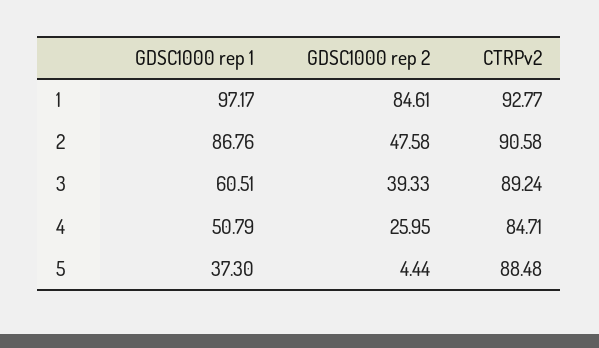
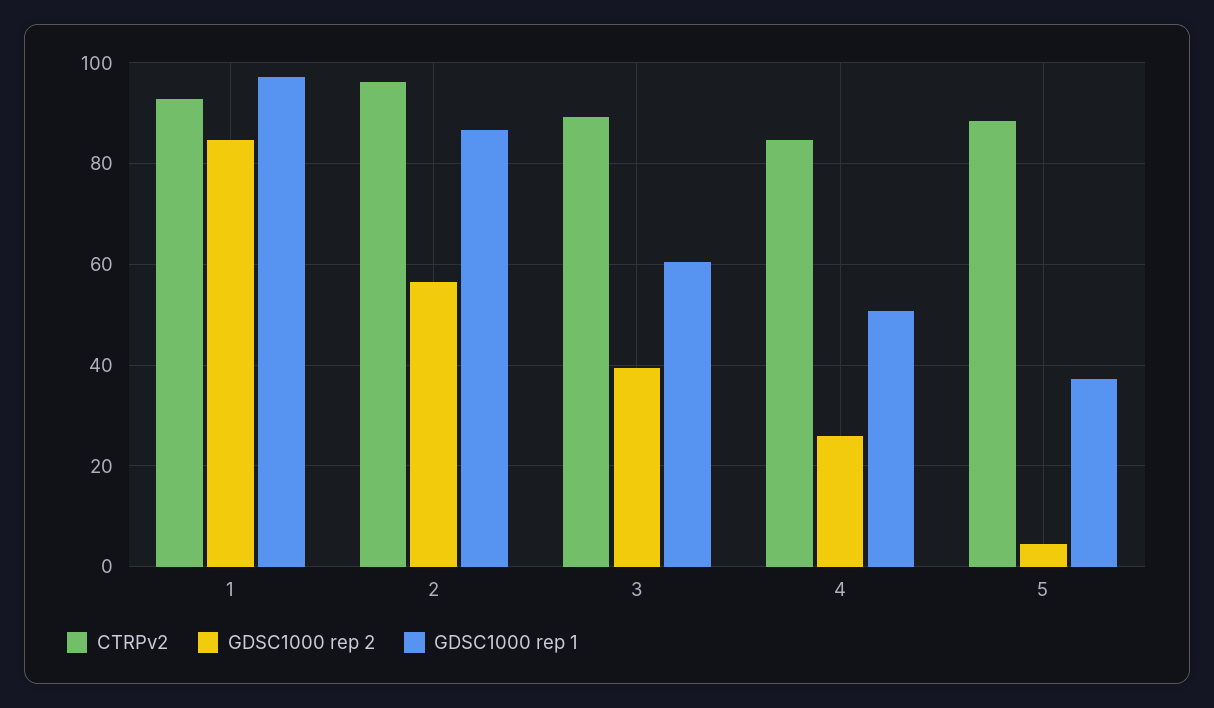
GDSC1000 rep 2, 2: 47.58 -> 56
CTRPv2, 2: 90.58 -> 96

